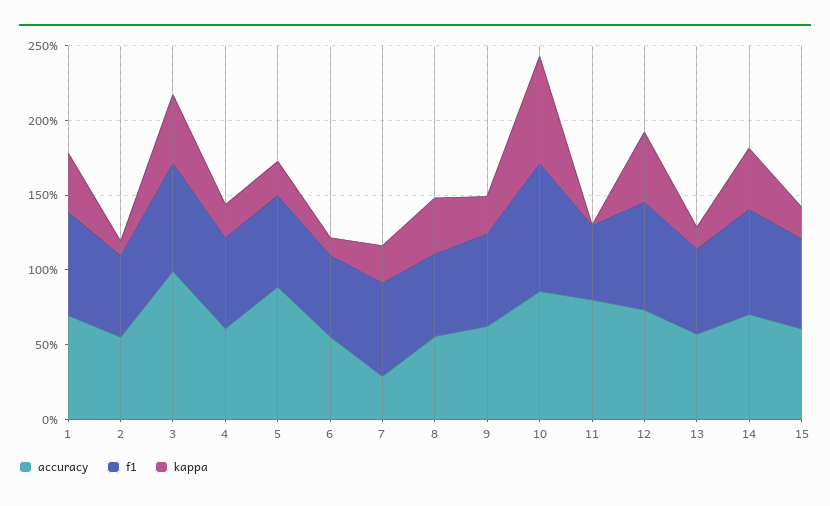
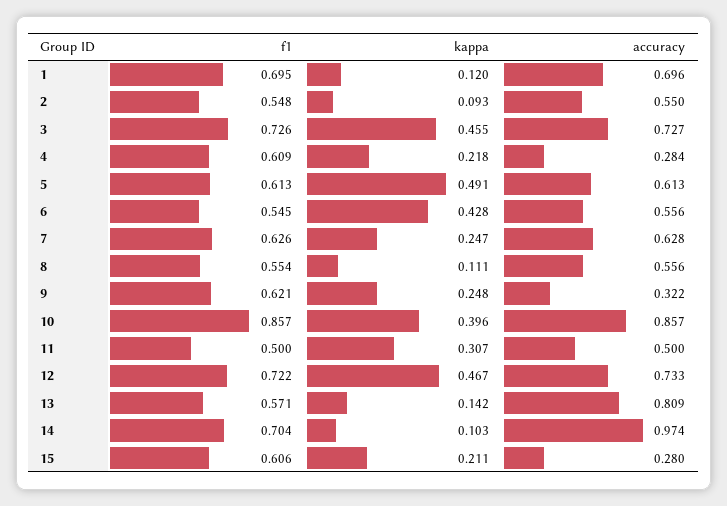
kappa, 1: 0.4 -> 0.12
accuracy, 3: 1 -> 0.727
accuracy, 4: 0.6 -> 0.284
accuracy, 5: 0.9 -> 0.613
kappa, 5: 0.2 -> 0.491
kappa, 6: 0.1 -> 0.428
accuracy, 7: 0.3 -> 0.628
kappa, 8: 0.4 -> 0.111
accuracy, 9: 0.6 -> 0.322
kappa, 10: 0.7 -> 0.396
accuracy, 11: 0.8 -> 0.5
kappa, 11: 0 -> 0.307
accuracy, 13: 0.6 -> 0.809
accuracy, 14: 0.7 -> 0.974
kappa, 14: 0.4 -> 0.103
accuracy, 15: 0.6 -> 0.28

